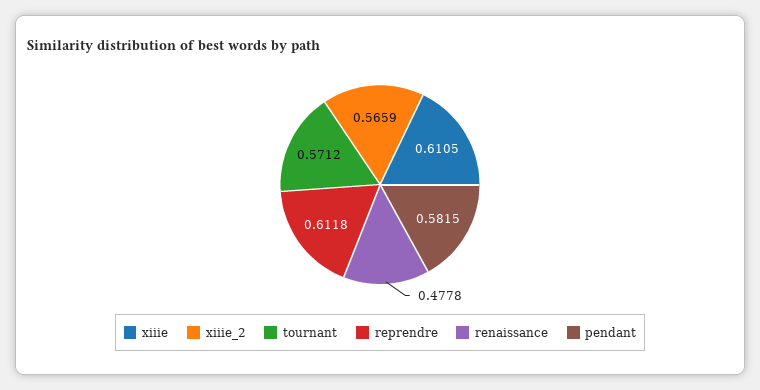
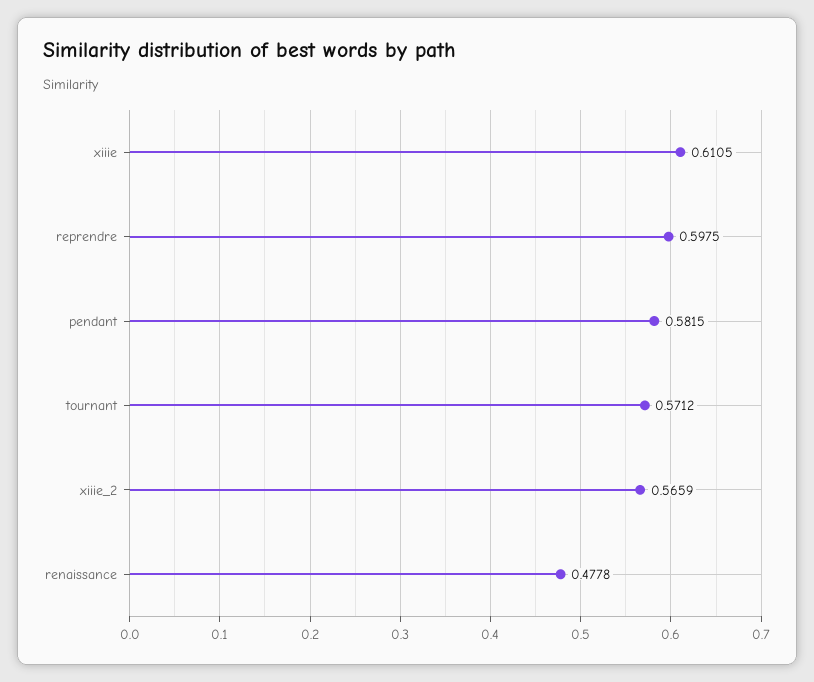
reprendre: 0.6118 -> 0.5975

